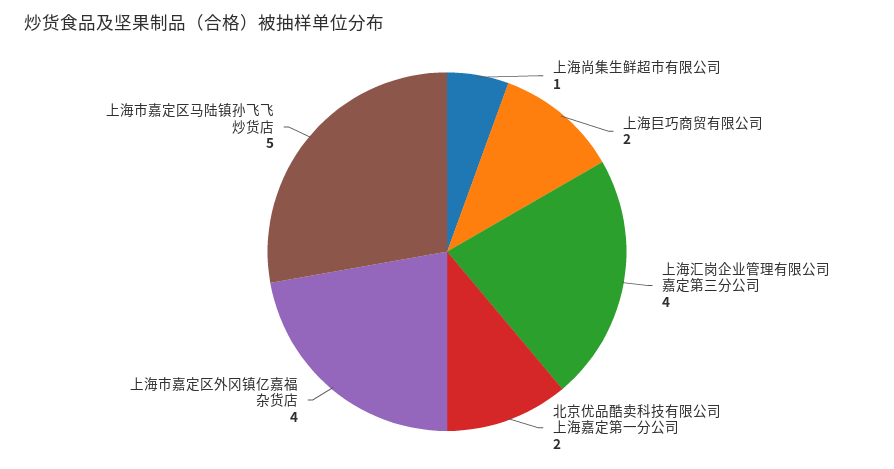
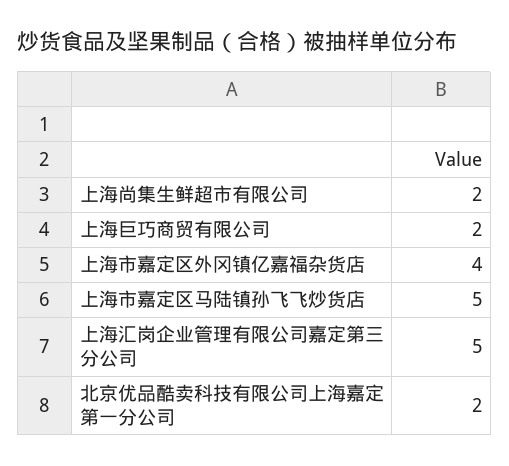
上海尚集生鲜超市有限公司: 1 -> 2
上海汇岗企业管理有限公司嘉定第三分公司: 4 -> 5

